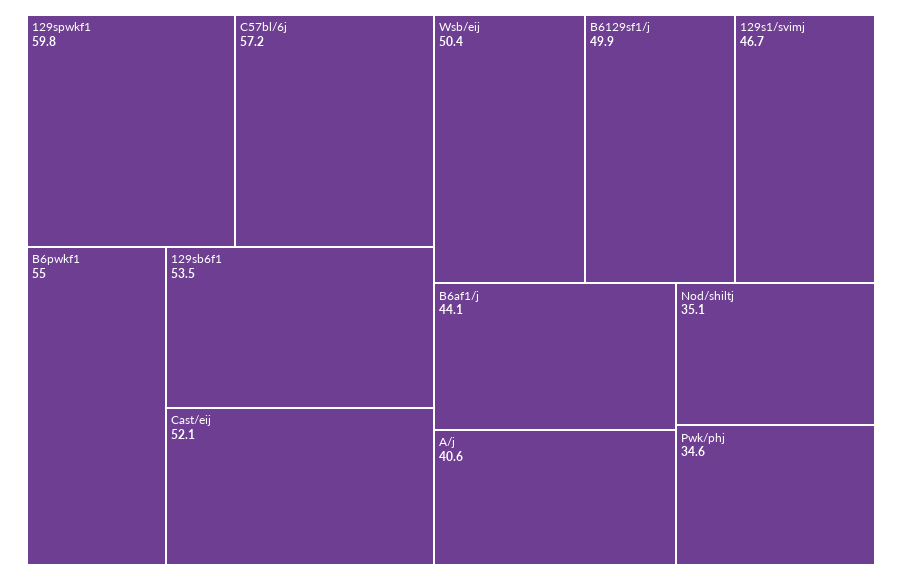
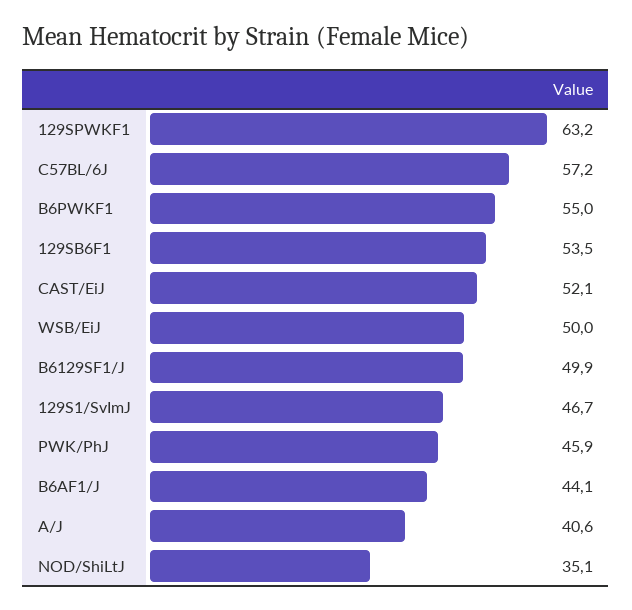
129spwkf1: 59.8 -> 63.2
Wsb/eij: 50.4 -> 50
Pwk/phj: 34.6 -> 45.9

